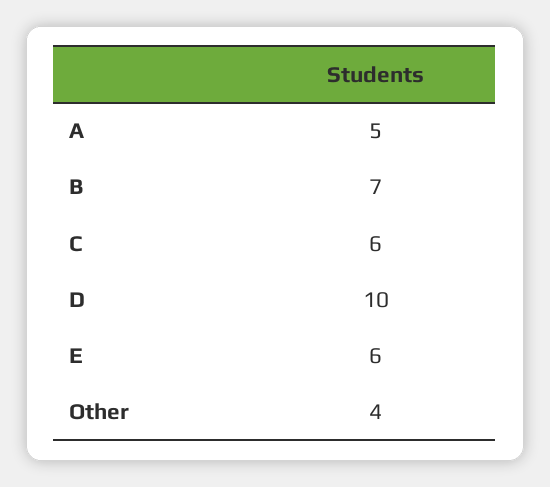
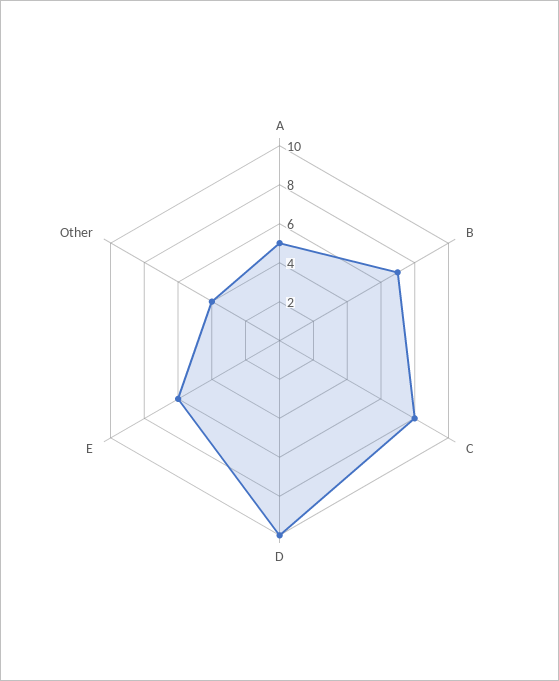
C: 6 -> 8

